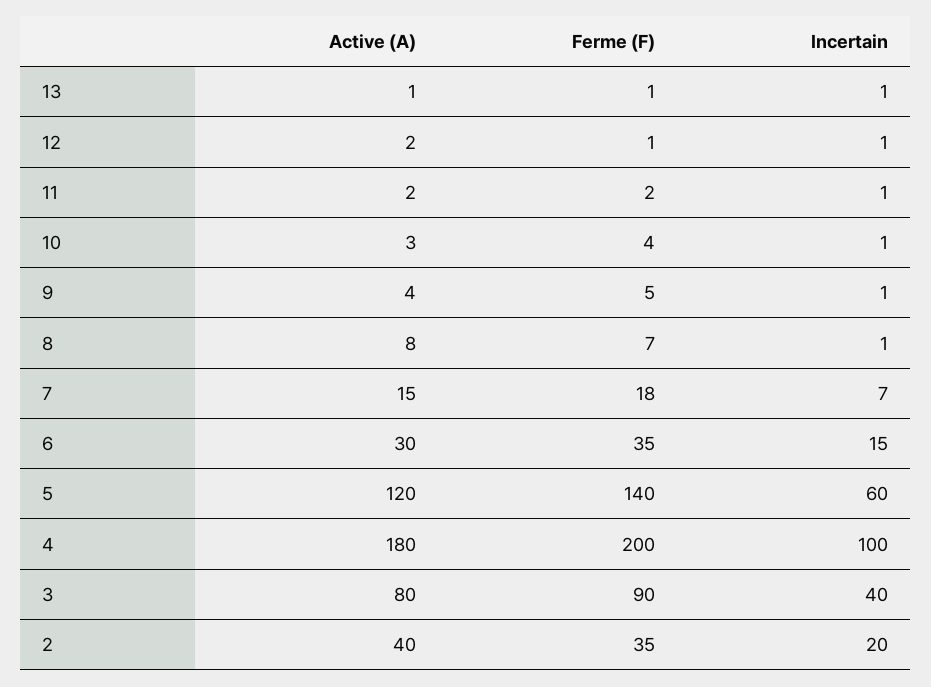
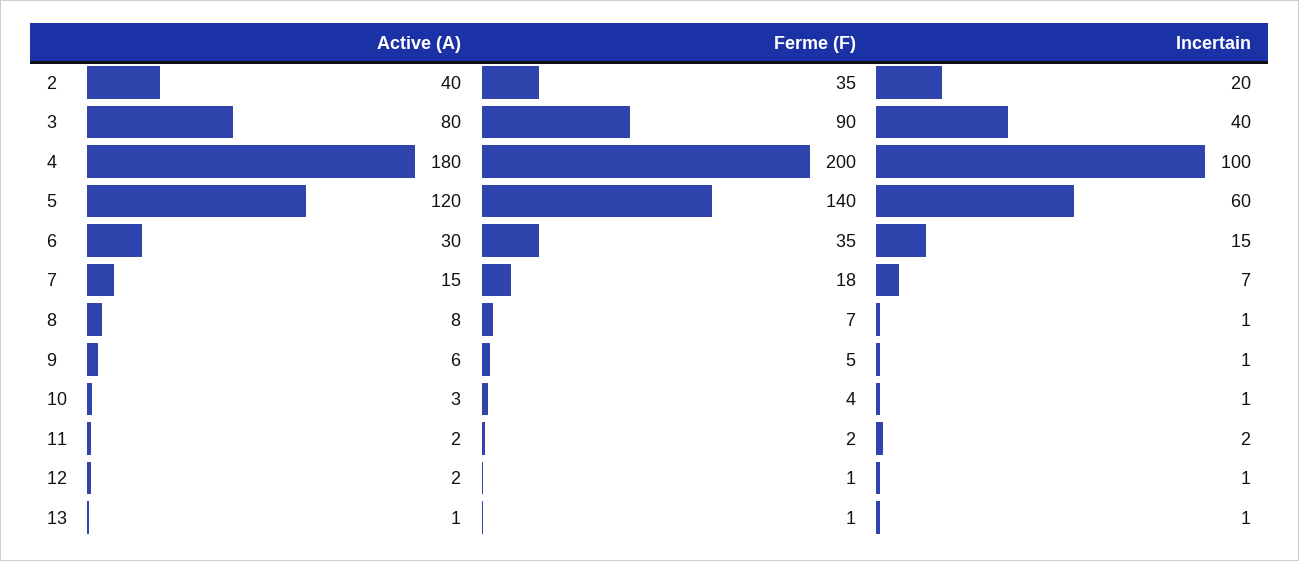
Incertain, 11: 1 -> 2
Active (A), 9: 4 -> 6

